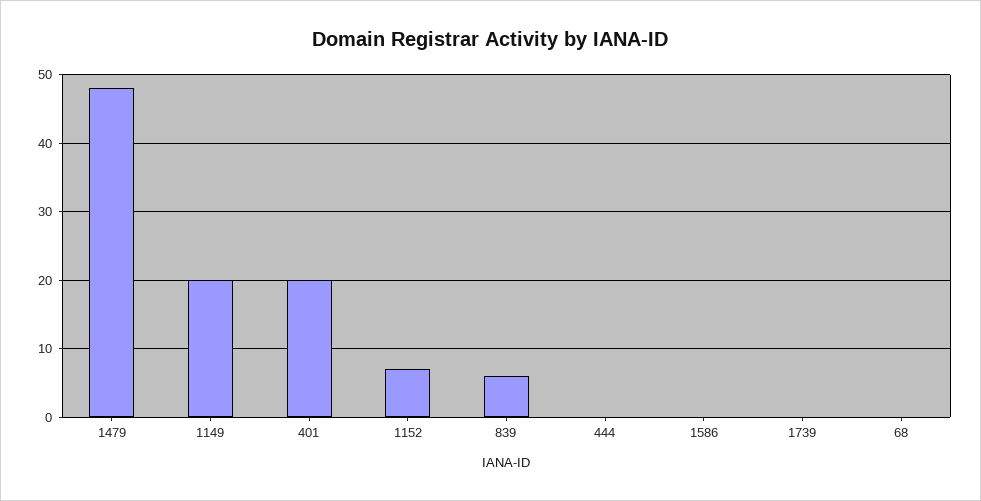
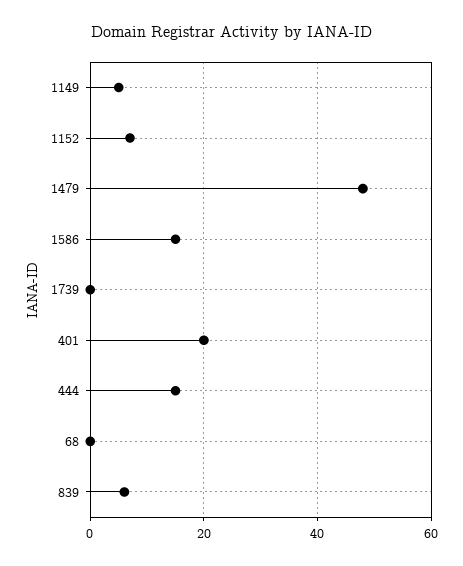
1149: 20 -> 5
444: 0 -> 15
1586: 0 -> 15

